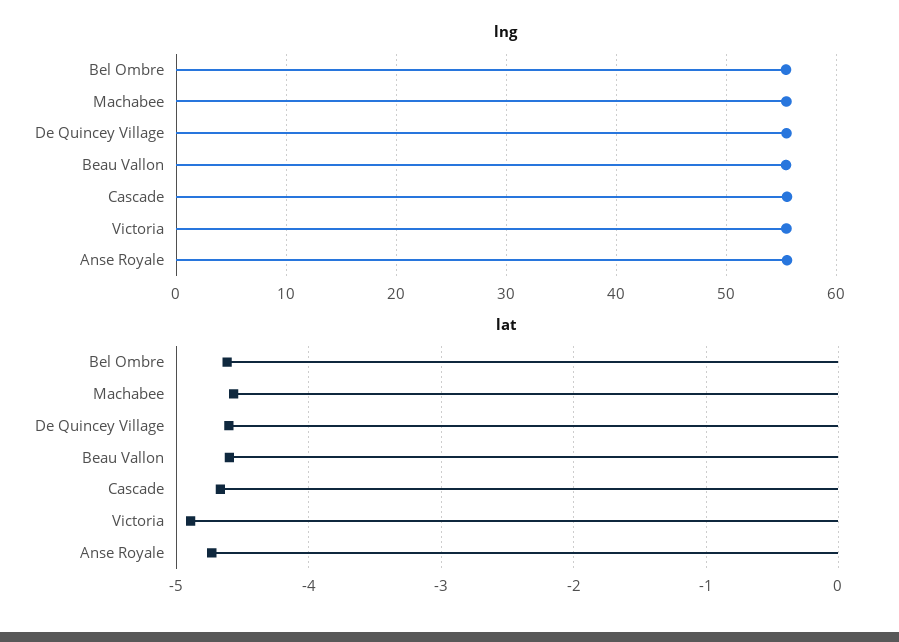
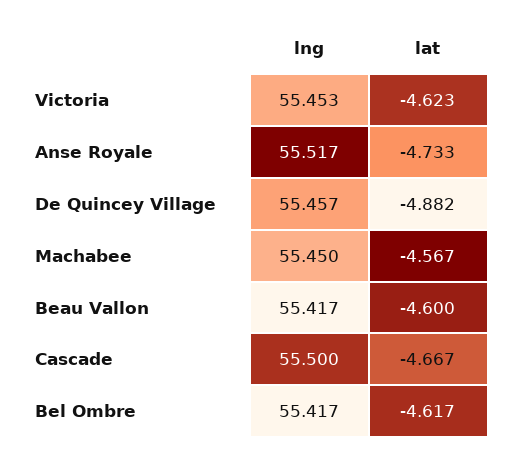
lat, De Quincey Village: -4.6 -> -4.882
lat, Victoria: -4.9 -> -4.623

